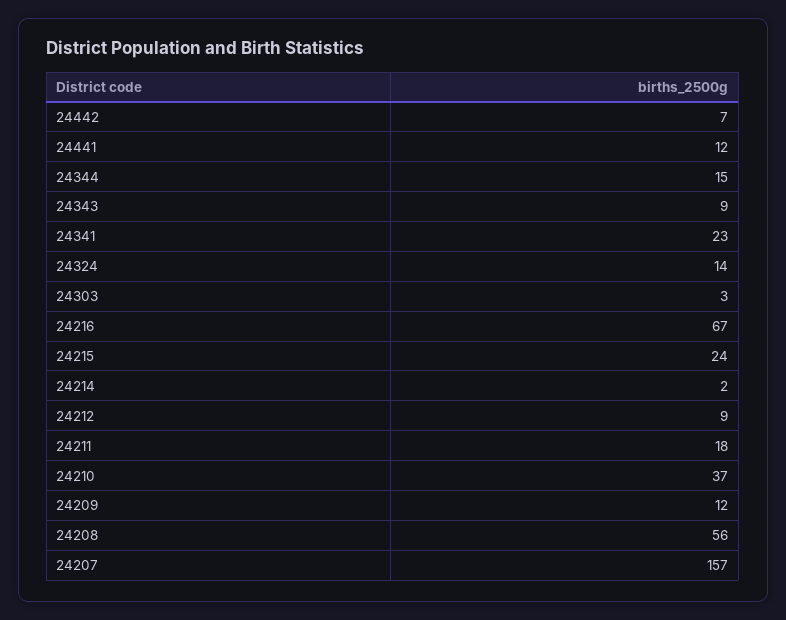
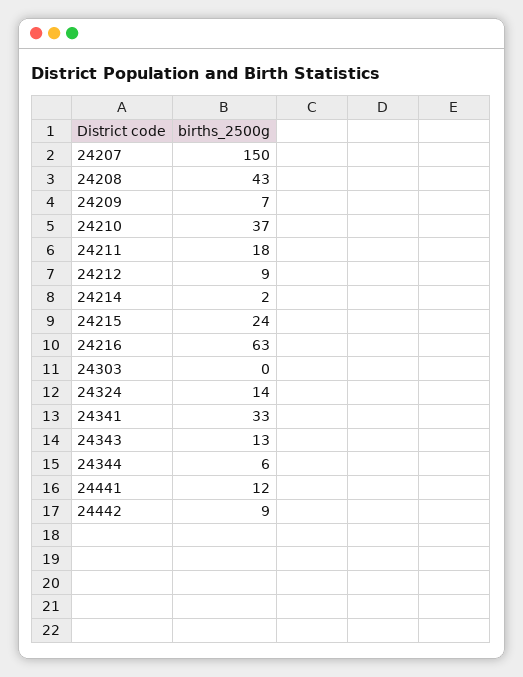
24442: 7 -> 9
24344: 15 -> 6
24343: 9 -> 13
24341: 23 -> 33
24303: 3 -> 0
24216: 67 -> 63
24209: 12 -> 7
24208: 56 -> 43
24207: 157 -> 150

